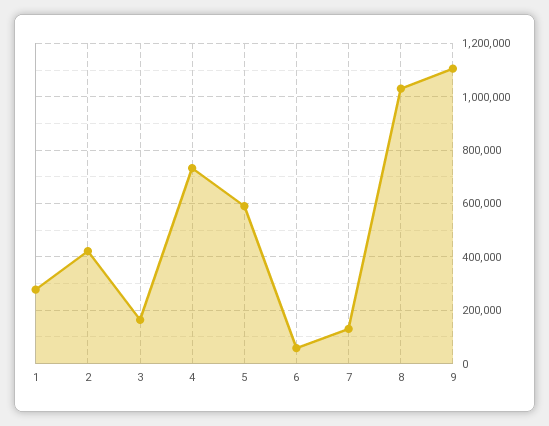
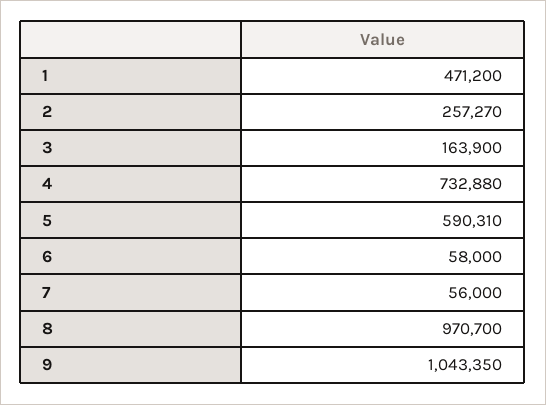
1: 275000 -> 471200
2: 425000 -> 257270
7: 125000 -> 56000
8: 1025000 -> 970700
9: 1100000 -> 1043350

